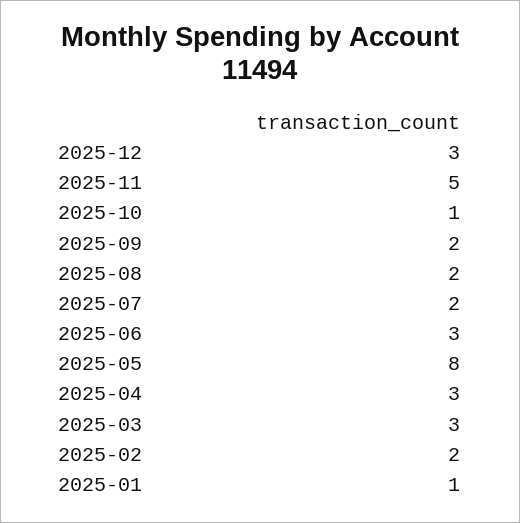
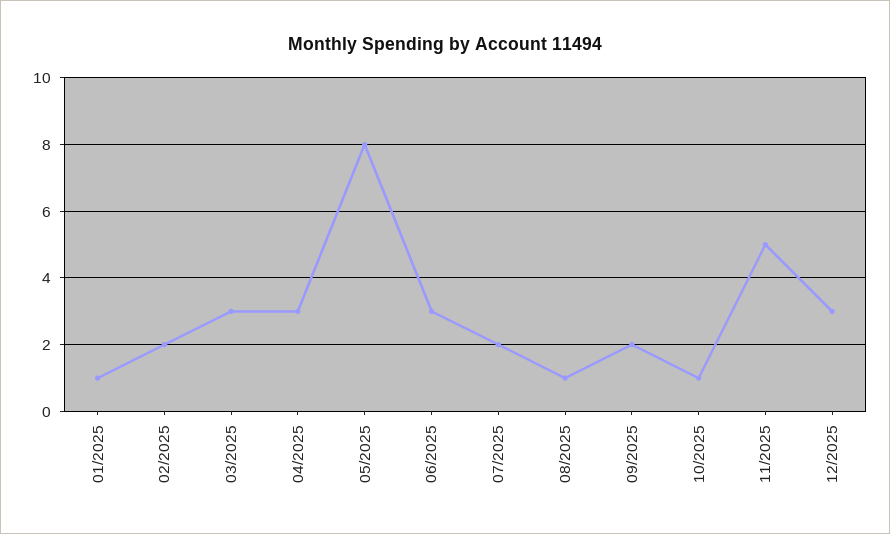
2025-08: 2 -> 1

